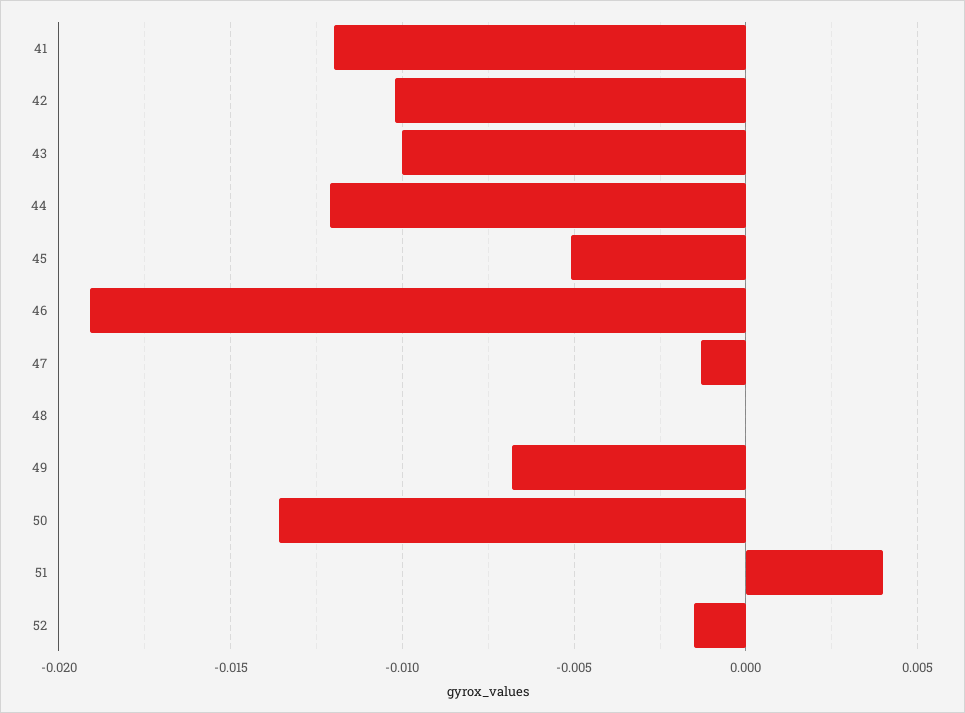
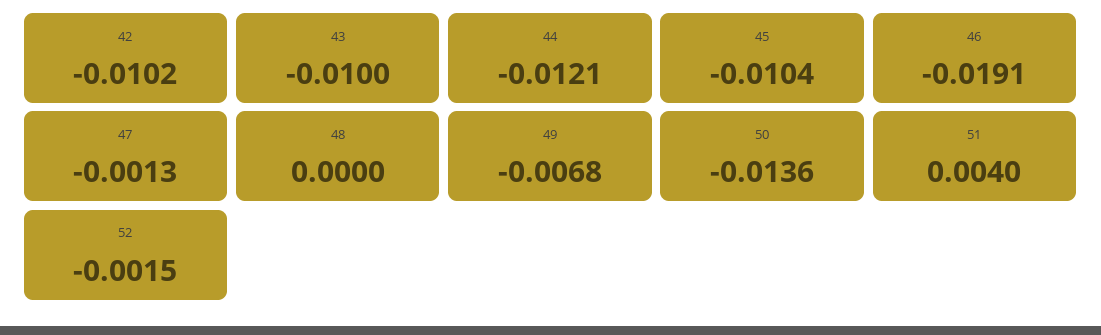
41: -0.012 -> none
45: -0.005 -> -0.0104

